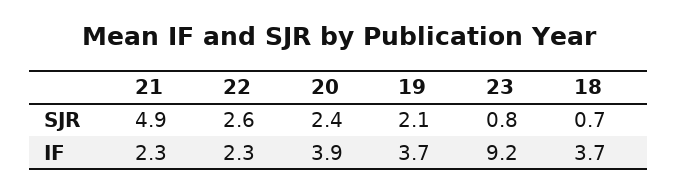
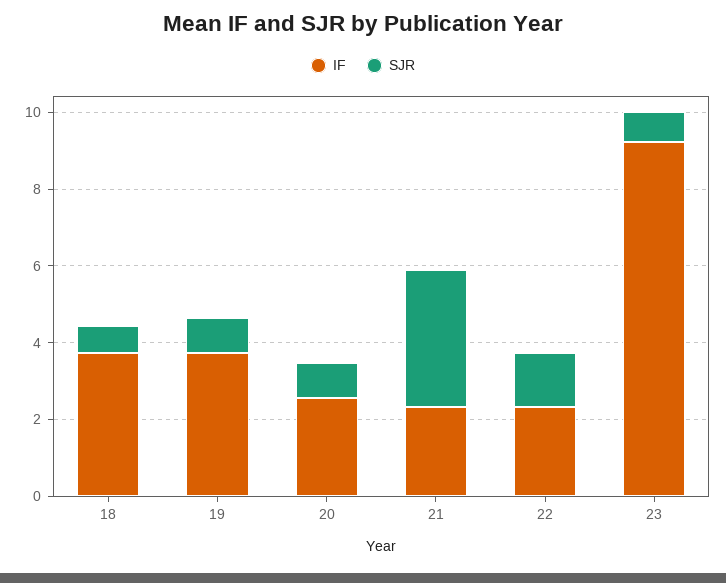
SJR, 21: 4.9 -> 3.5
SJR, 22: 2.6 -> 1.5
SJR, 20: 2.4 -> 1
SJR, 19: 2.1 -> 1
IF, 20: 3.9 -> 2.5

